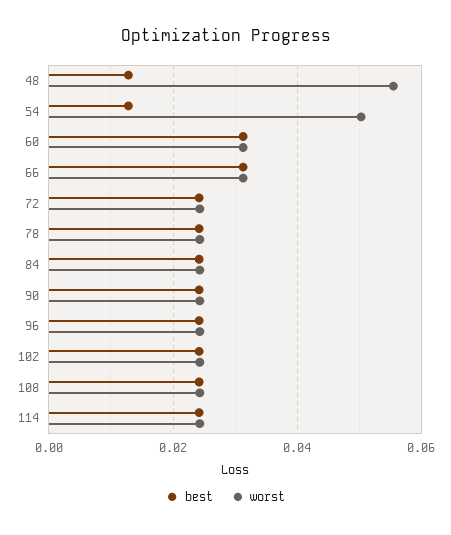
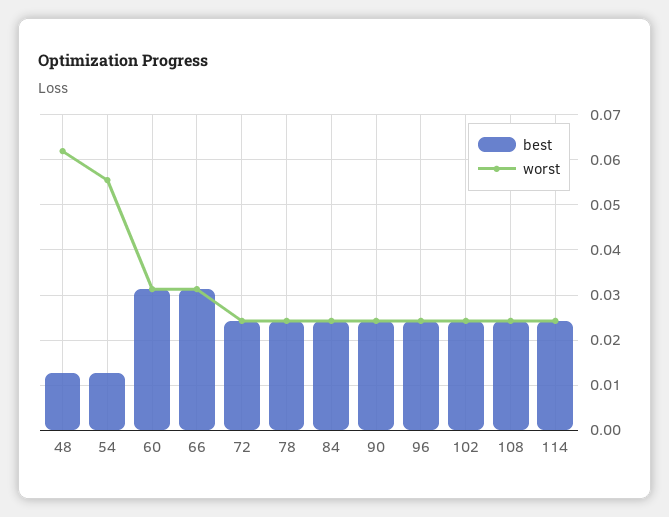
worst, 48: 0.056 -> 0.062
worst, 54: 0.05 -> 0.056

